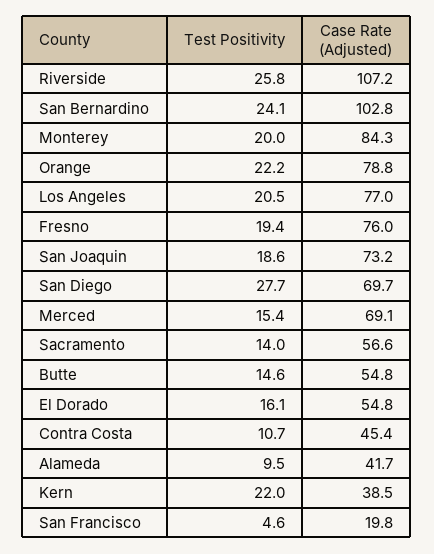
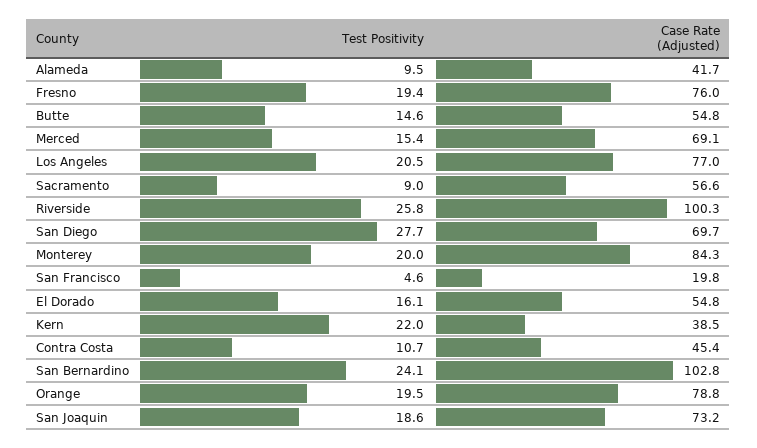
Case Rate (Adjusted), Riverside: 107.2 -> 100.3
Test Positivity, Orange: 22.2 -> 19.5
Test Positivity, Sacramento: 14 -> 9

